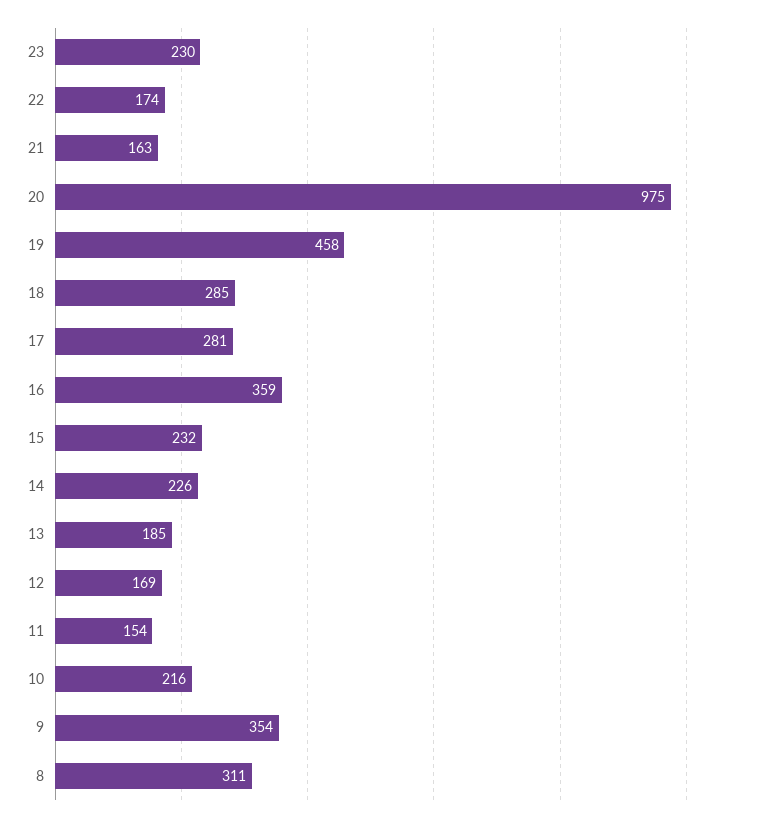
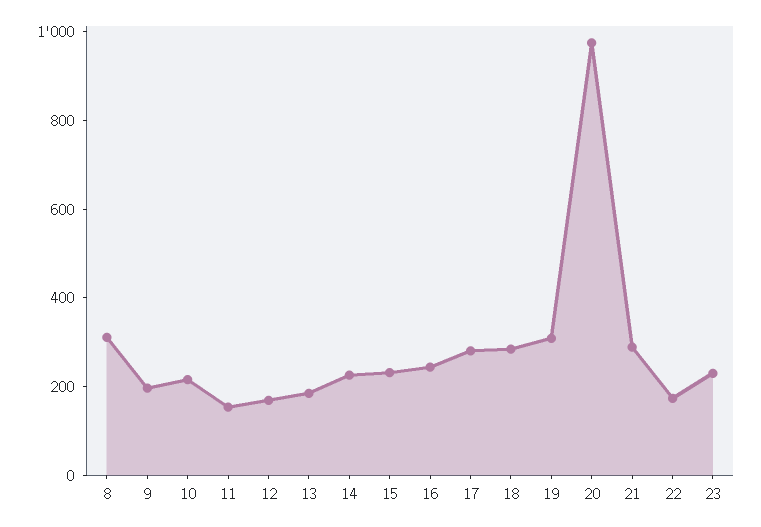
21: 163 -> 300
19: 458 -> 300
16: 359 -> 250
9: 354 -> 200

